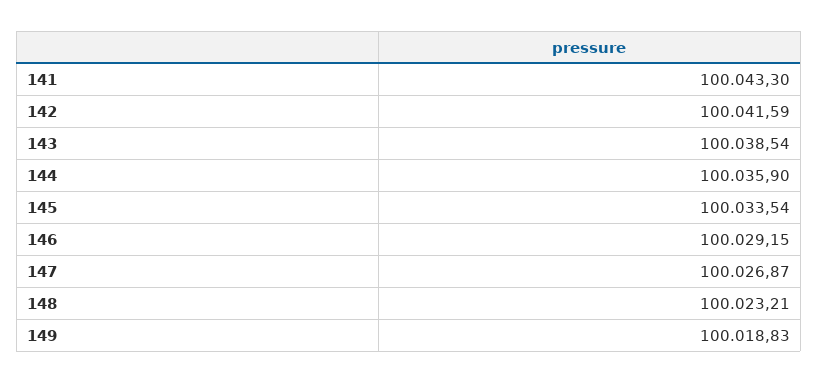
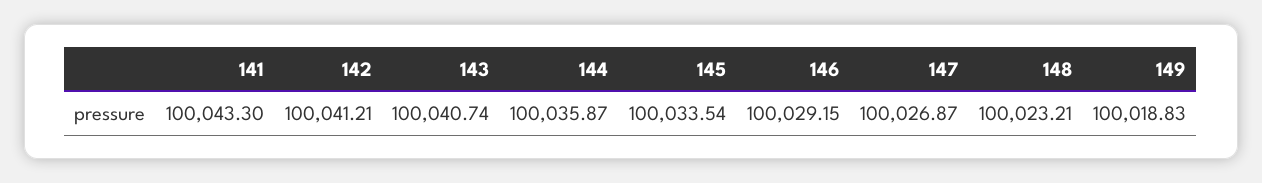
142: 100041.59 -> 100041.21
143: 100038.54 -> 100040.74
144: 100035.9 -> 100035.87

